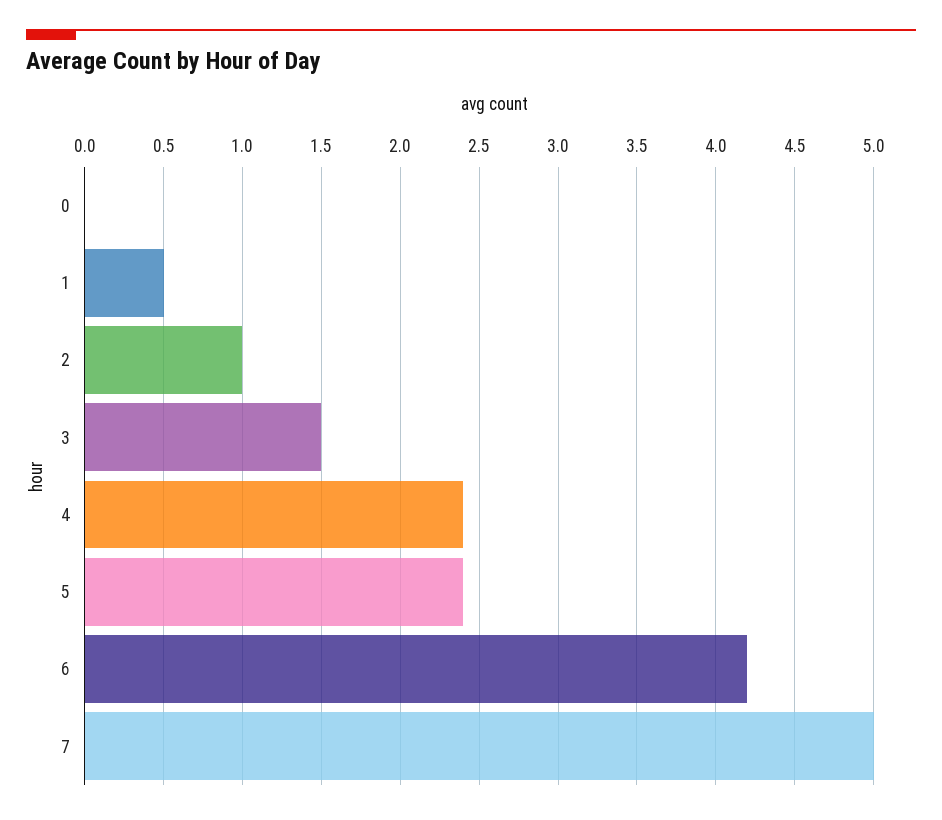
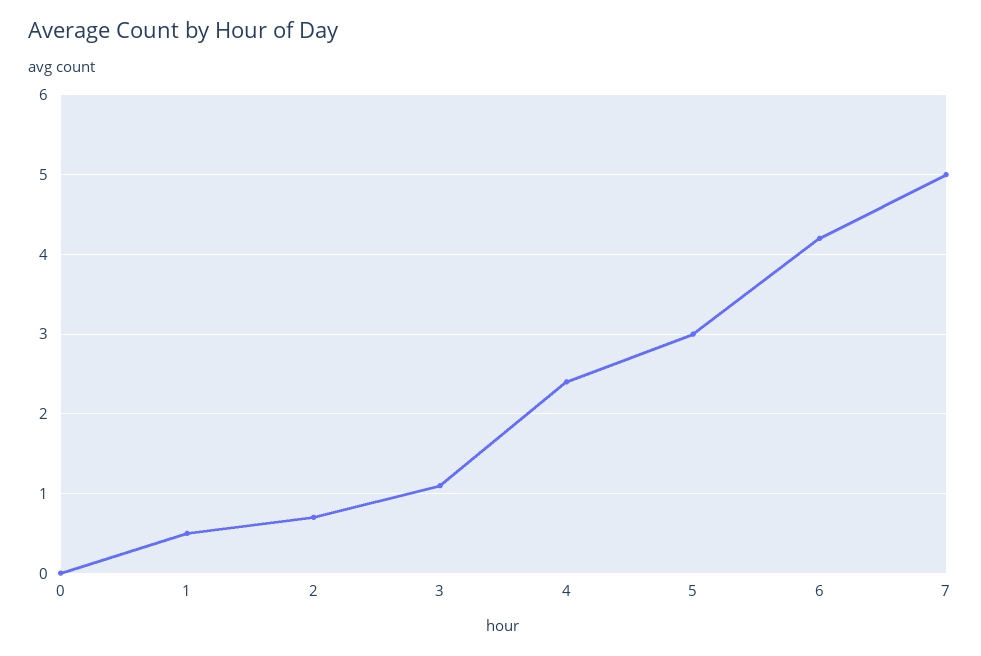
2: 1 -> 0.7
3: 1.5 -> 1.1
5: 2.4 -> 3

